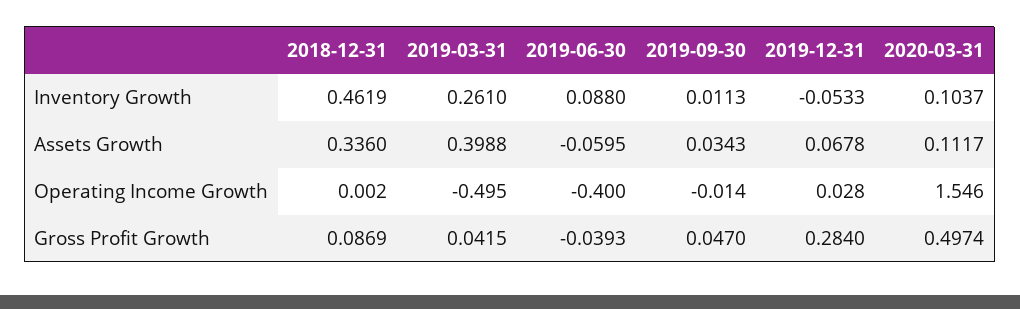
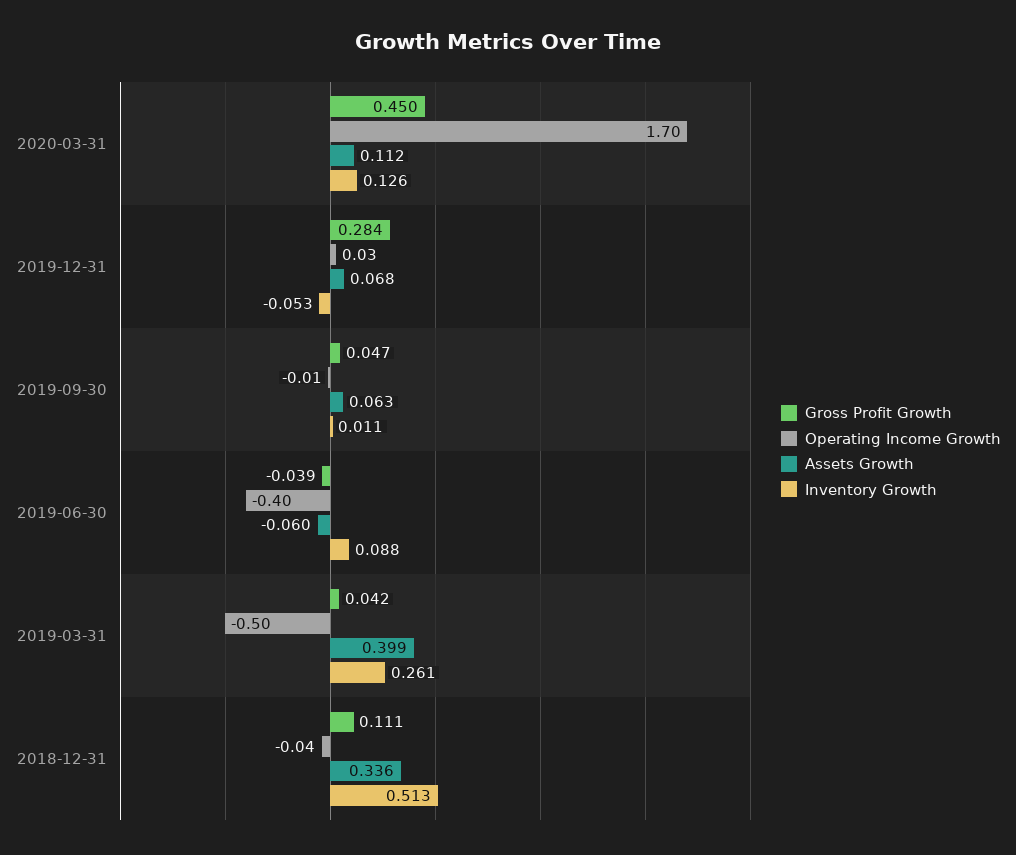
Inventory Growth, 2018-12-31: 0.4619 -> 0.513
Inventory Growth, 2020-03-31: 0.1037 -> 0.126
Assets Growth, 2019-09-30: 0.0343 -> 0.063
Operating Income Growth, 2018-12-31: 0.002 -> -0.04
Operating Income Growth, 2020-03-31: 1.546 -> 1.7
Gross Profit Growth, 2018-12-31: 0.0869 -> 0.111
Gross Profit Growth, 2020-03-31: 0.4974 -> 0.45

